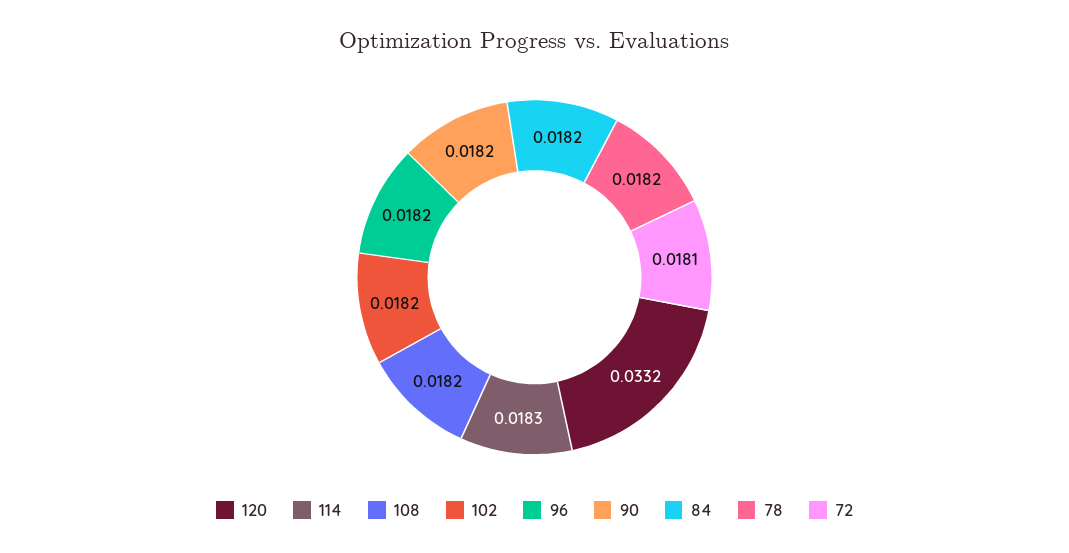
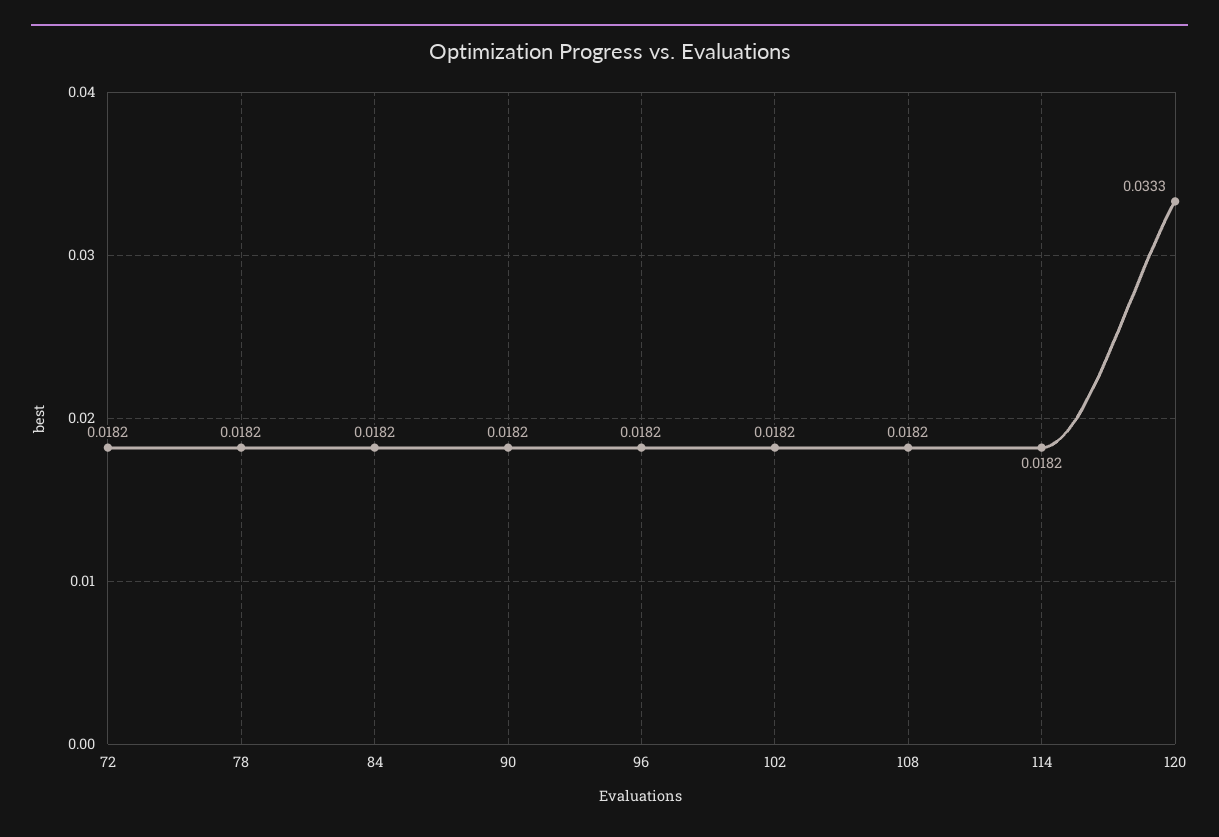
120: 0.0332 -> 0.0333
114: 0.0183 -> 0.0182
72: 0.0181 -> 0.0182

